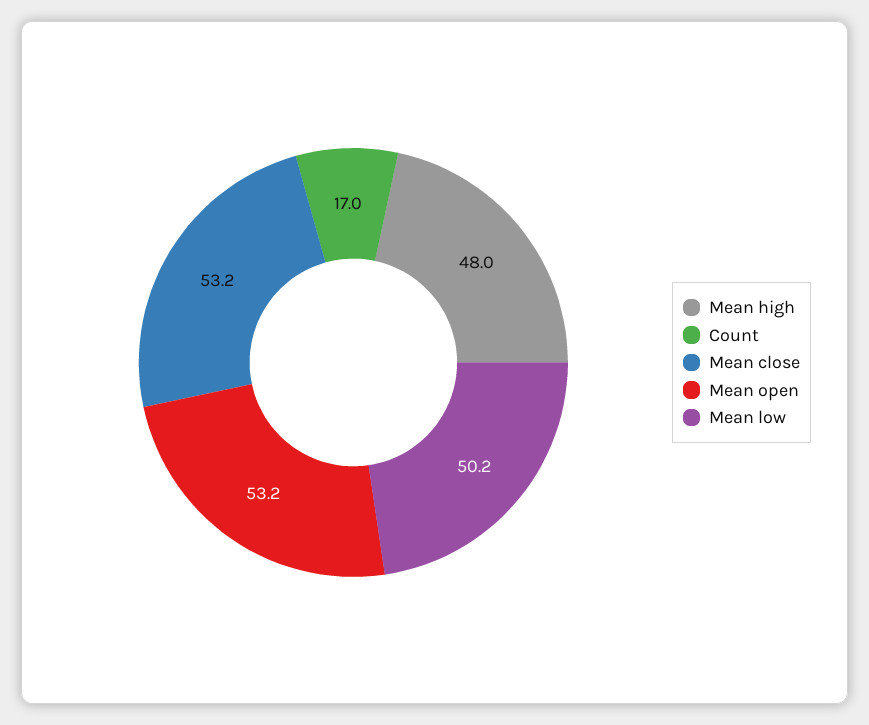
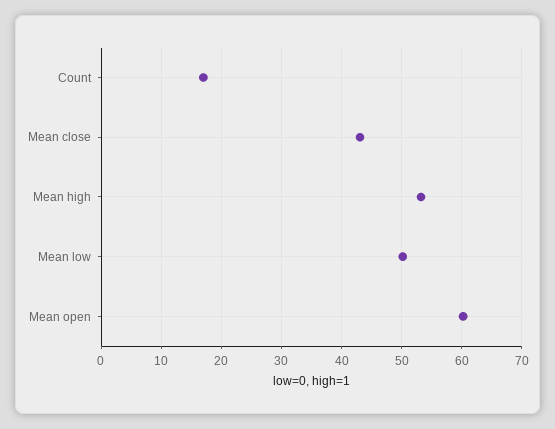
Mean high: 48 -> 53
Mean close: 53.2 -> 43
Mean open: 53.2 -> 60

